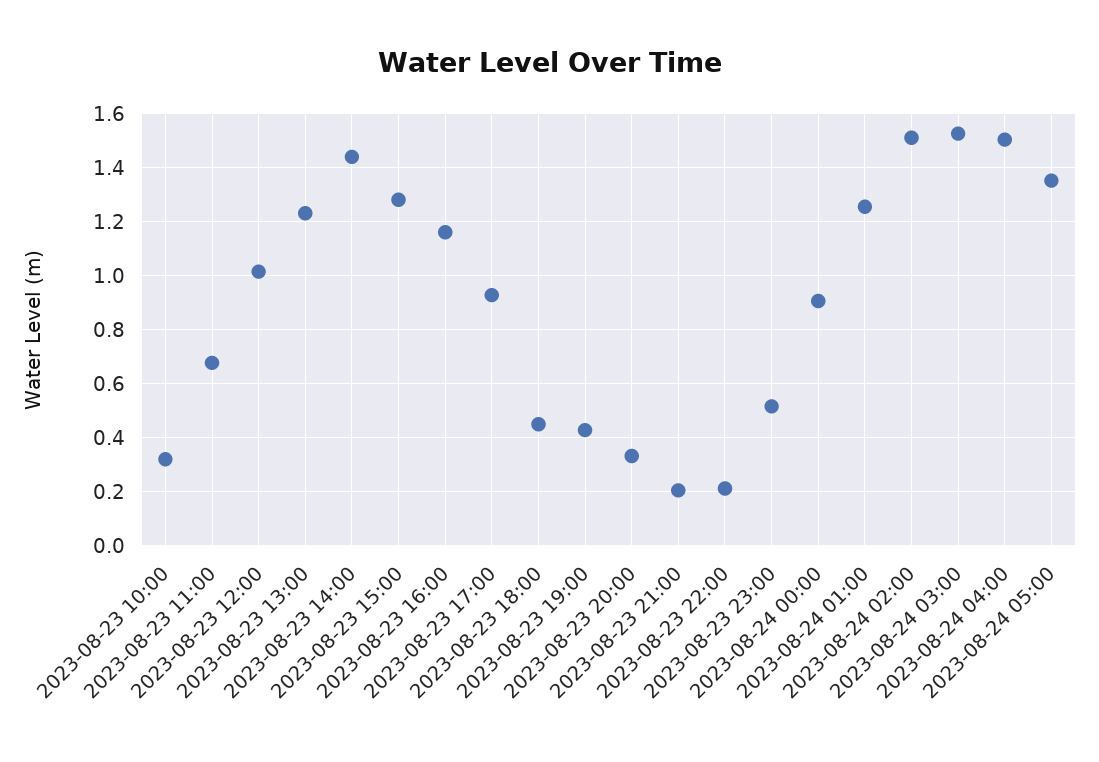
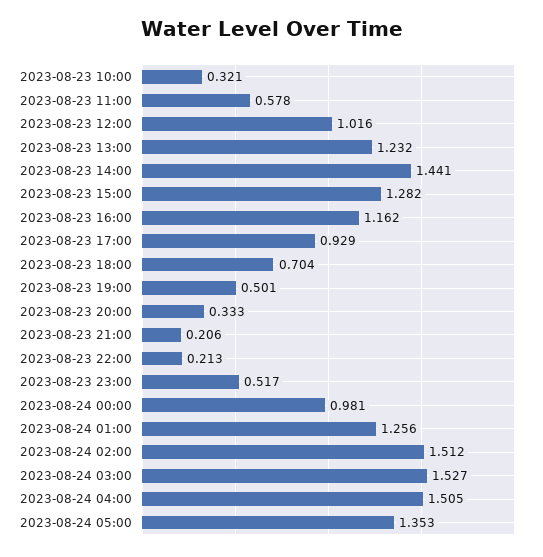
2023-08-23 11:00: 0.675 -> 0.578
2023-08-23 18:00: 0.45 -> 0.704
2023-08-23 19:00: 0.425 -> 0.501
2023-08-24 00:00: 0.9 -> 0.981

